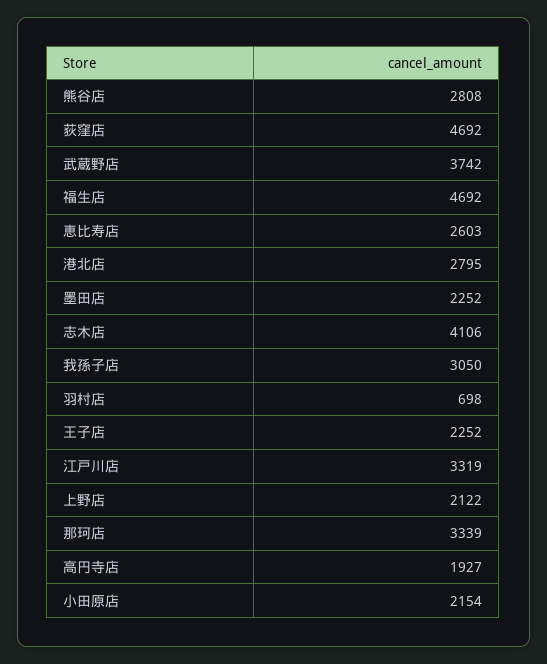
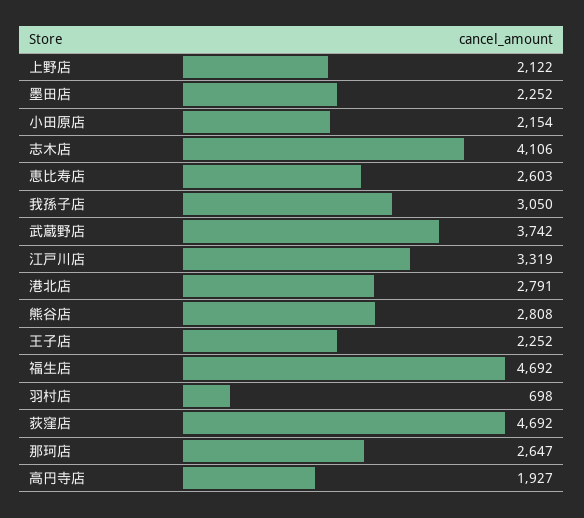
港北店: 2795 -> 2791
那珂店: 3339 -> 2647

